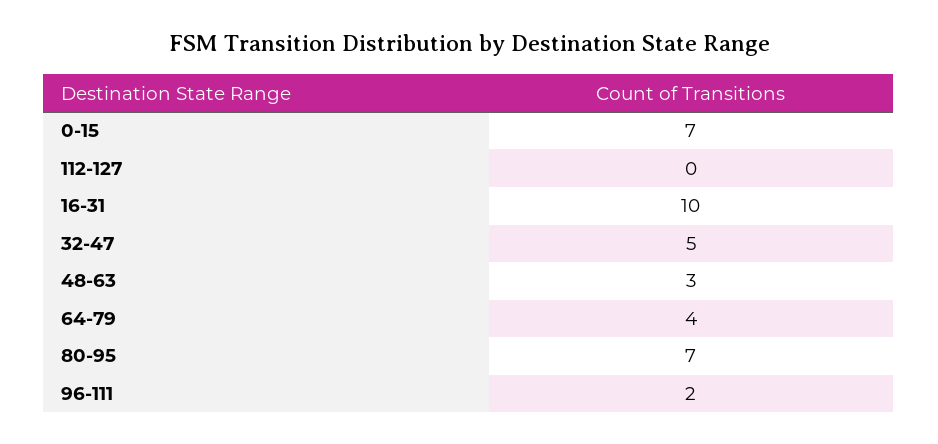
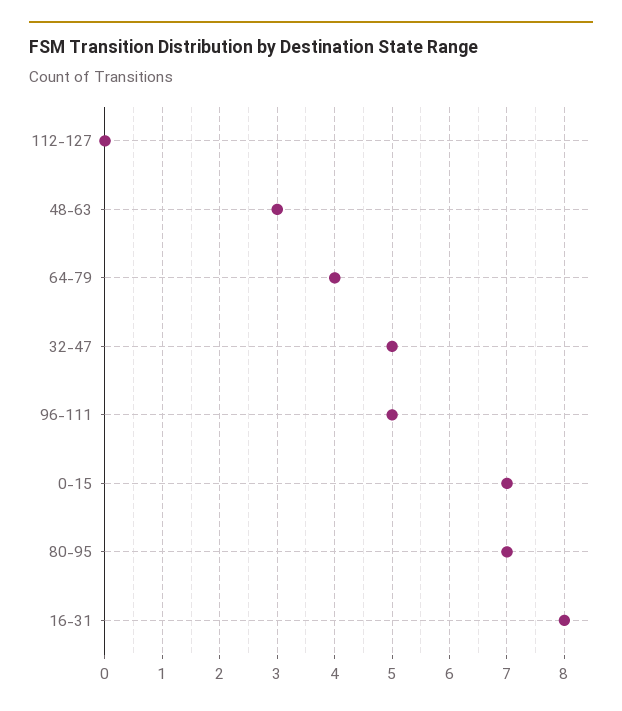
16-31: 10 -> 8
96-111: 2 -> 5

